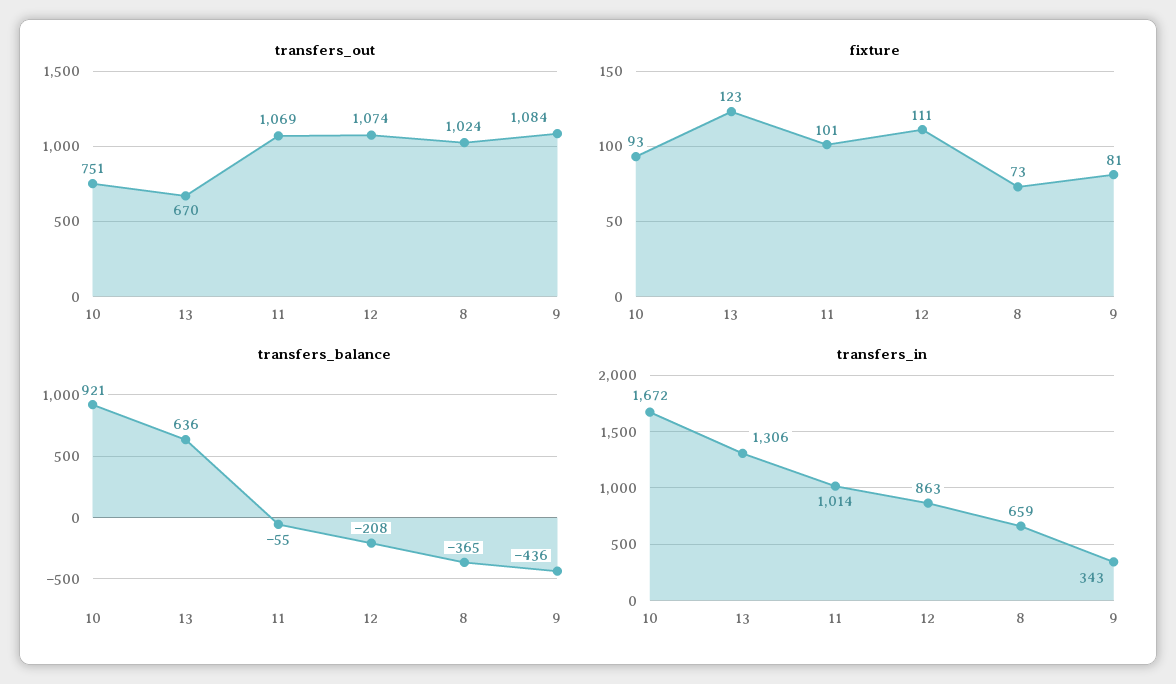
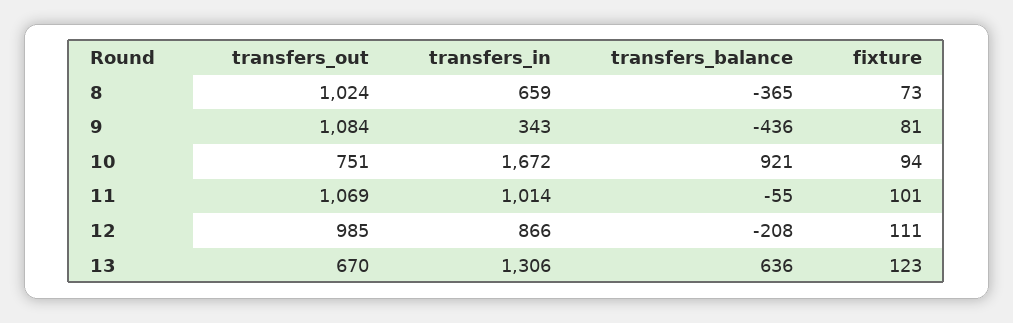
transfers_out, 12: 1074 -> 985
fixture, 10: 93 -> 94
transfers_in, 12: 863 -> 866

